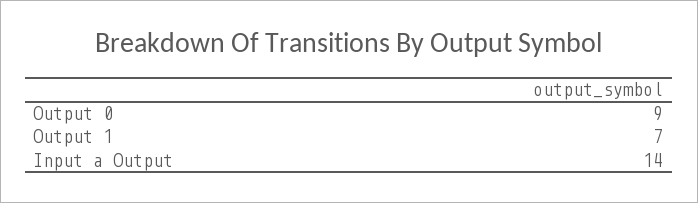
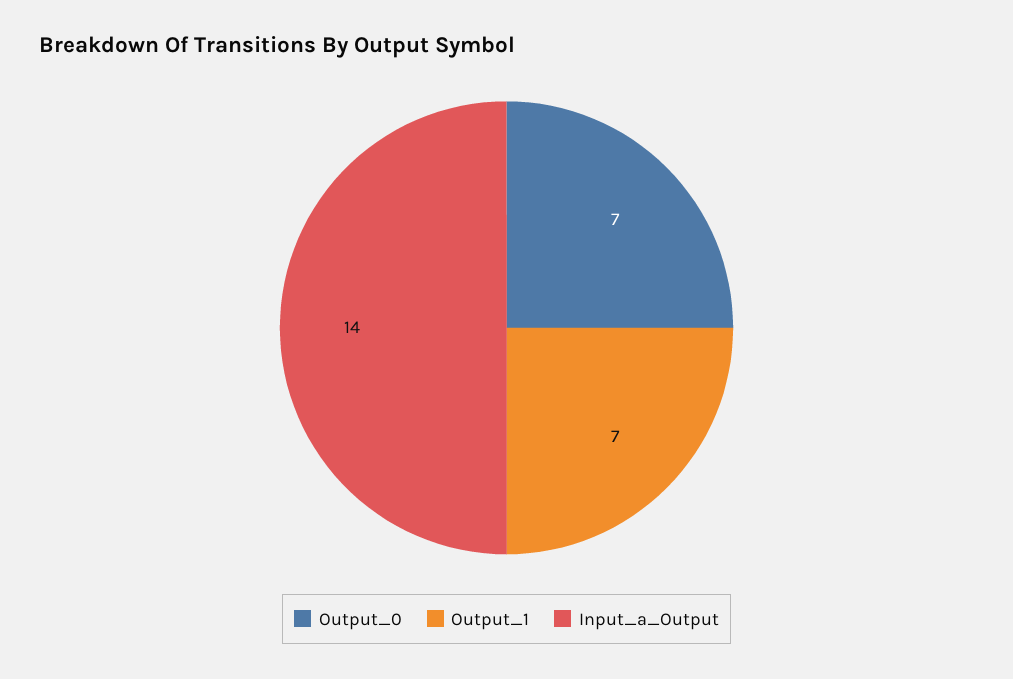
Output 0: 9 -> 7

